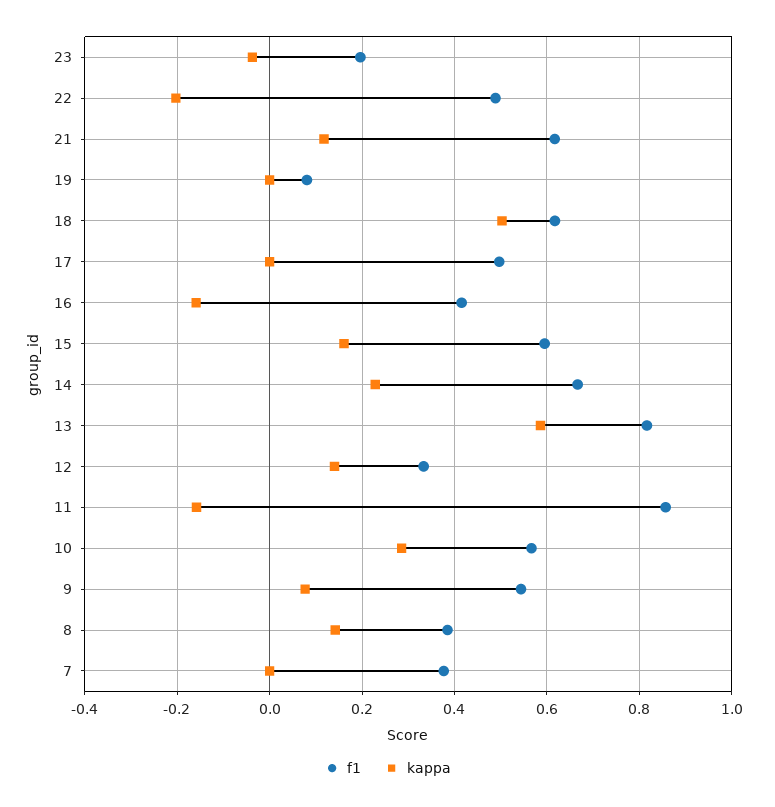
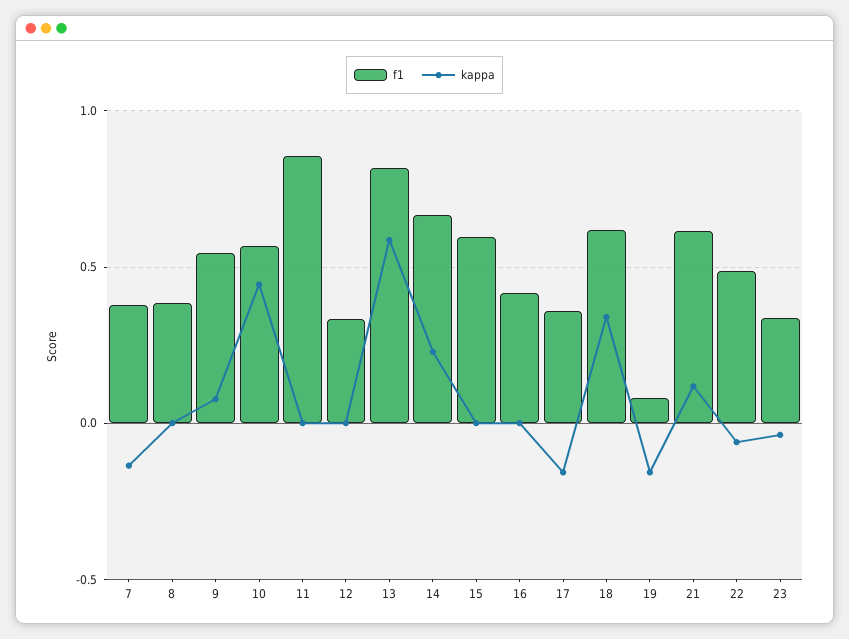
f1, 23: 0.2 -> 0.35
kappa, 22: -0.2 -> -0.05
kappa, 19: 0 -> -0.15
kappa, 18: 0.5 -> 0.35
f1, 17: 0.5 -> 0.35
kappa, 17: 0 -> -0.15
kappa, 16: -0.16 -> 0
kappa, 15: 0.16 -> 0
kappa, 12: 0.14 -> 0
kappa, 11: -0.16 -> 0
kappa, 10: 0.28 -> 0.45
kappa, 8: 0.14 -> 0
kappa, 7: 0 -> -0.15

